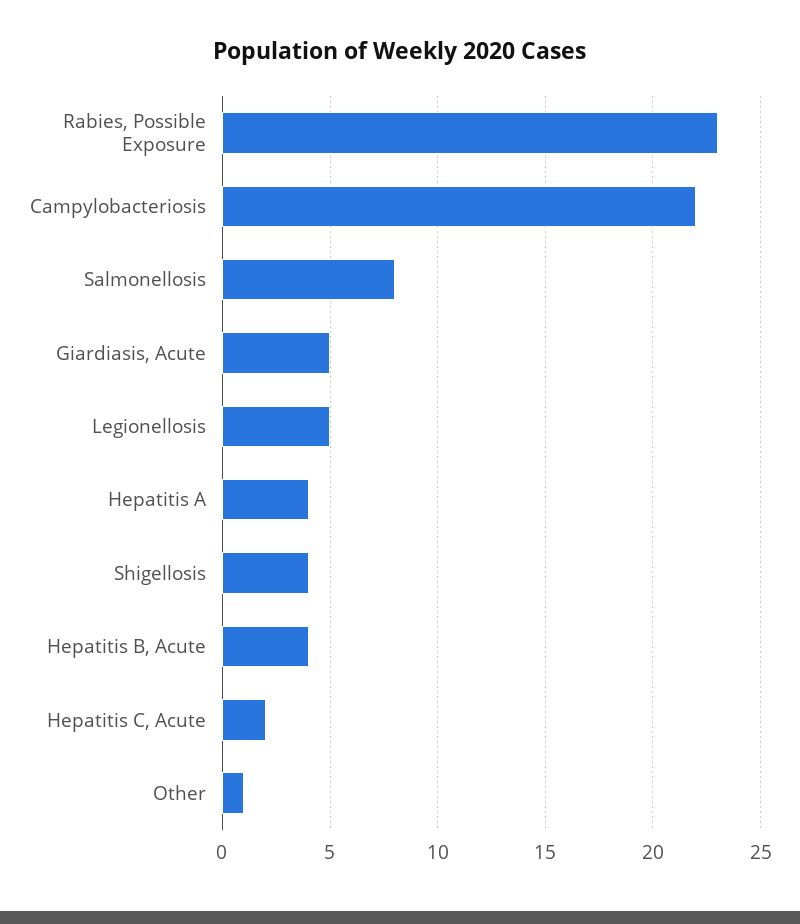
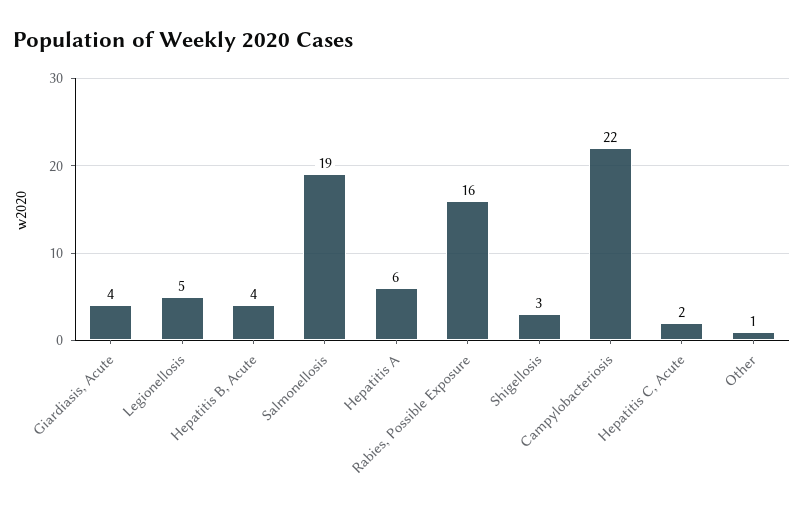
Rabies, Possible Exposure: 23 -> 16
Salmonellosis: 8 -> 19
Giardiasis, Acute: 5 -> 4
Hepatitis A: 4 -> 6
Shigellosis: 4 -> 3

